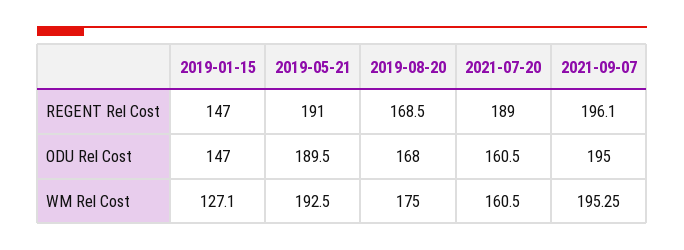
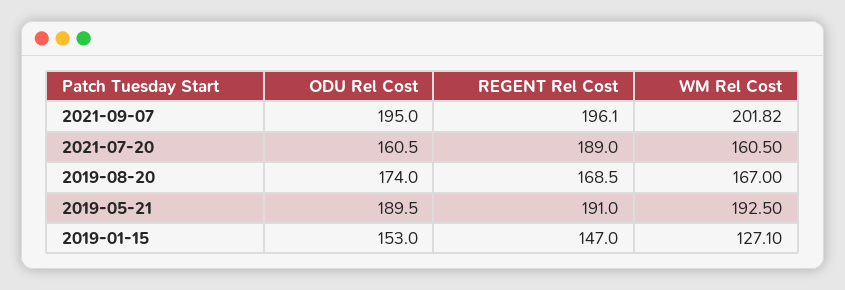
2019-01-15, ODU Rel Cost: 147 -> 153
2019-08-20, ODU Rel Cost: 168 -> 174
2019-08-20, WM Rel Cost: 175 -> 167
2021-09-07, WM Rel Cost: 195.25 -> 201.82

